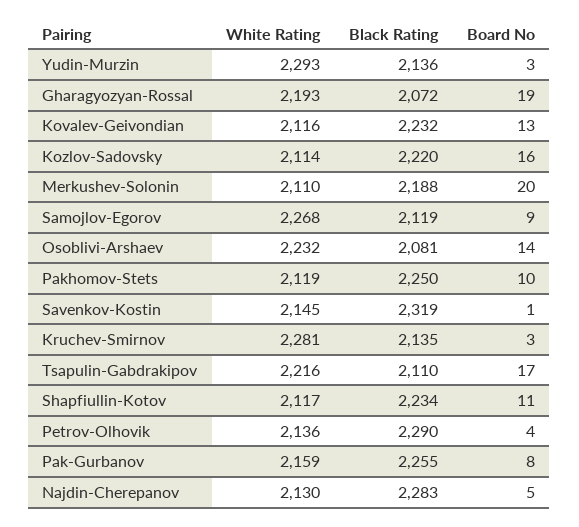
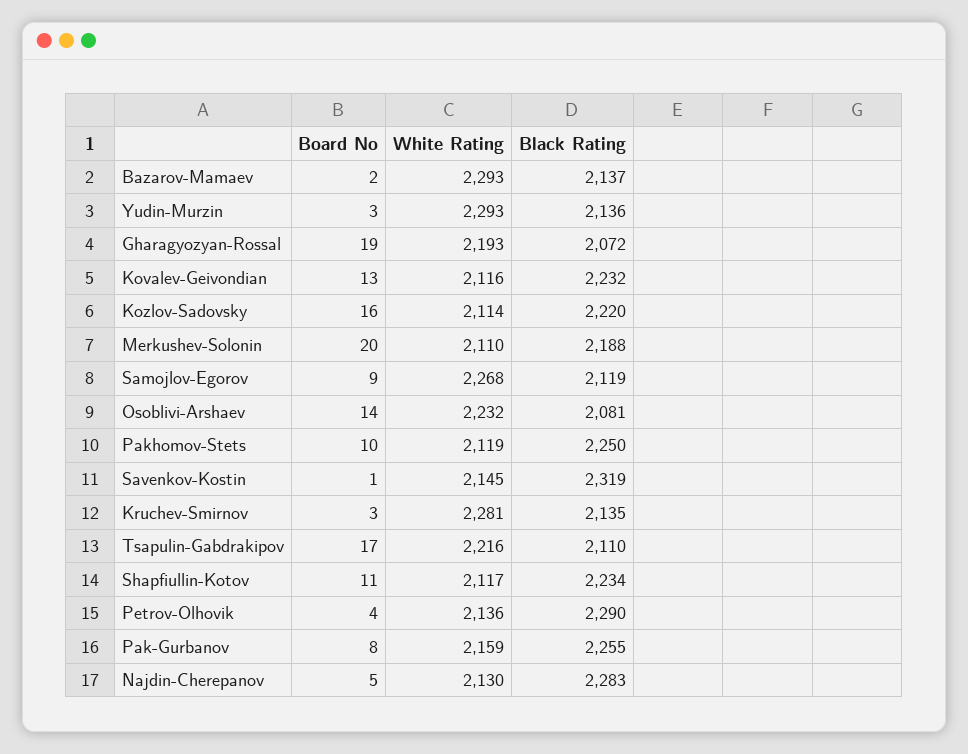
Board No, Bazarov-Mamaev: none -> 2
White Rating, Bazarov-Mamaev: none -> 2293
Black Rating, Bazarov-Mamaev: none -> 2137

